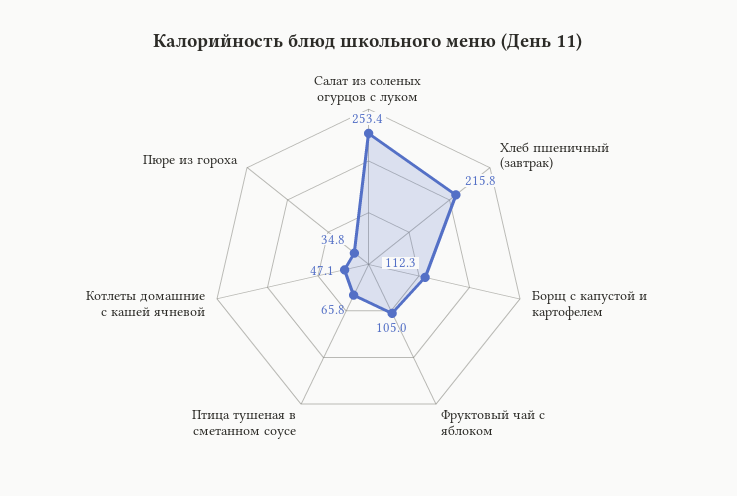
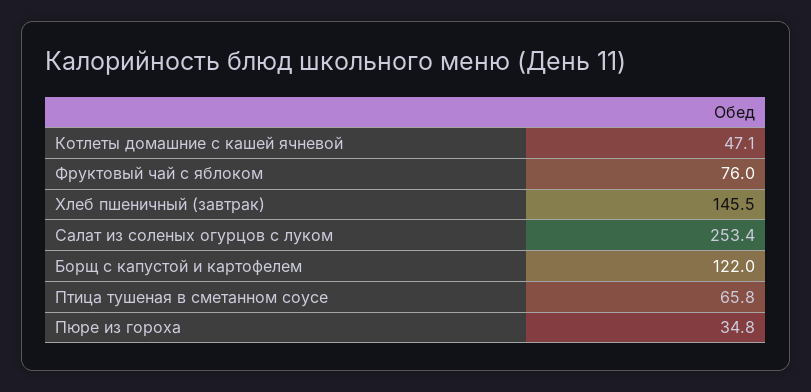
Хлеб пшеничный (завтрак): 215.8 -> 145.5
Борщ с капустой и картофелем: 112.3 -> 122
Фруктовый чай с яблоком: 105 -> 76

